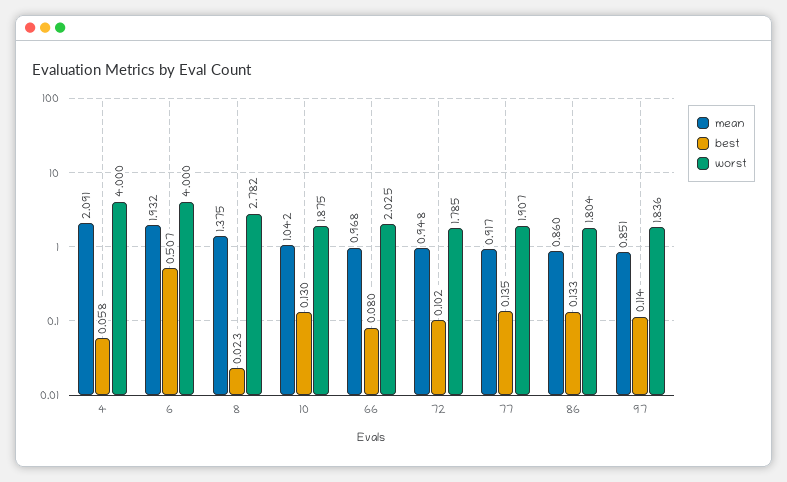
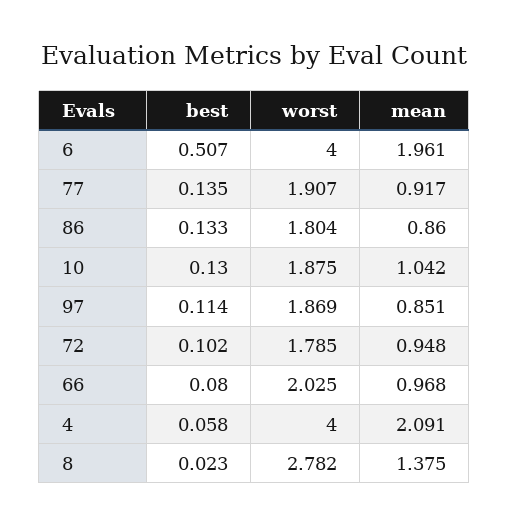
mean, 6: 1.932 -> 1.961
worst, 97: 1.836 -> 1.869

